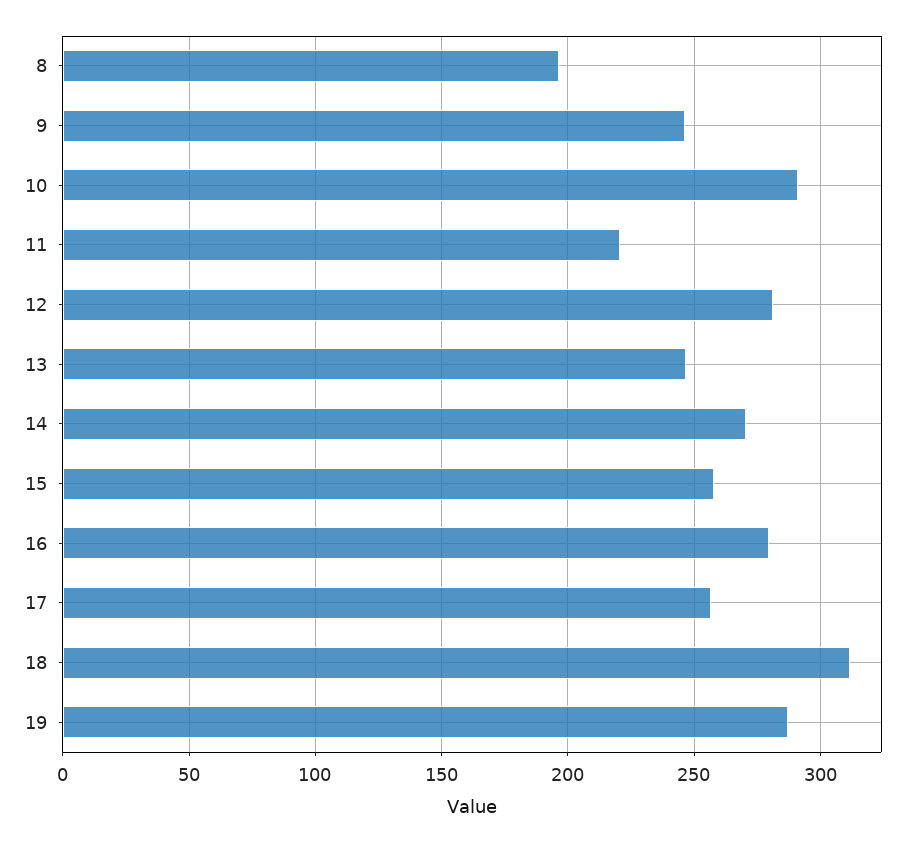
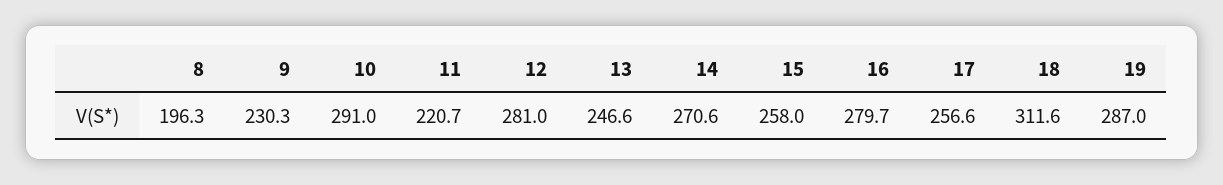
9: 245 -> 230.3

